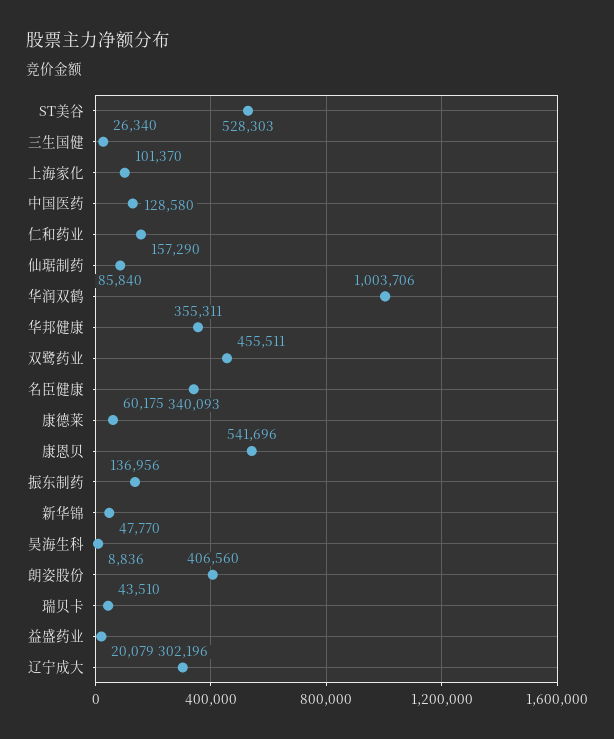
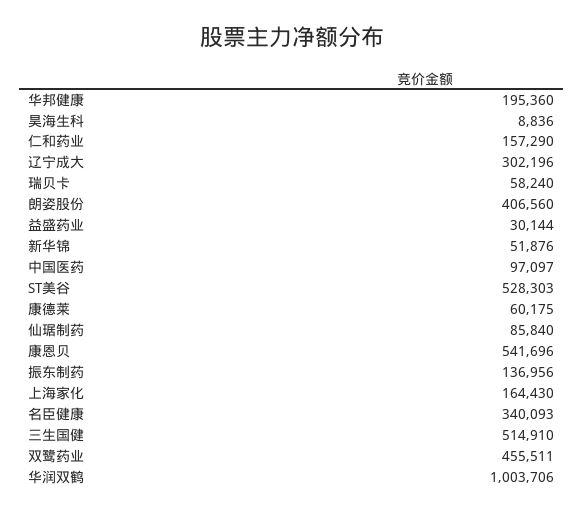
三生国健: 26340 -> 514910
上海家化: 101370 -> 164430
中国医药: 128580 -> 97097
华邦健康: 355311 -> 195360
新华锦: 47770 -> 51876
瑞贝卡: 43510 -> 58240
益盛药业: 20079 -> 30144

